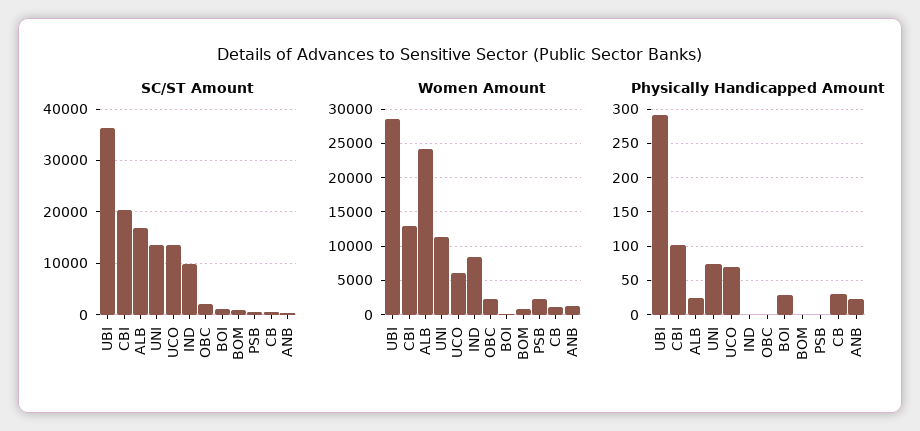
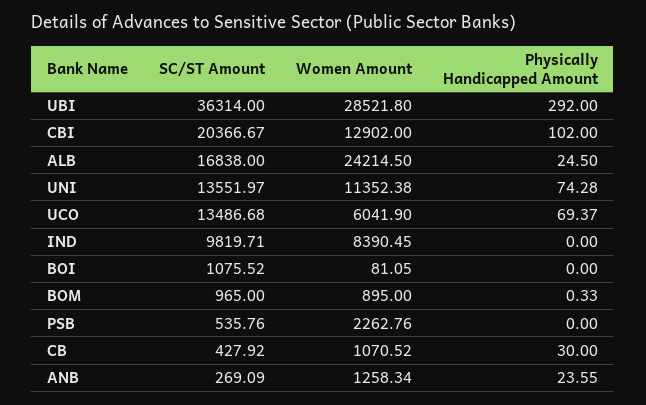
SC/ST Amount, OBC: 2000 -> none
Women Amount, OBC: 2000 -> none
Physically Handicapped Amount, OBC: 0 -> none
Physically Handicapped Amount, BOI: 30 -> 0

